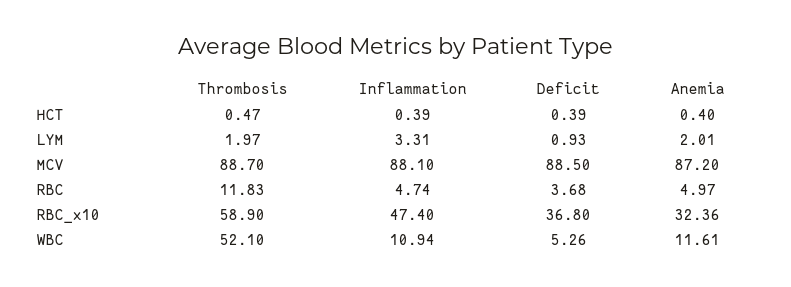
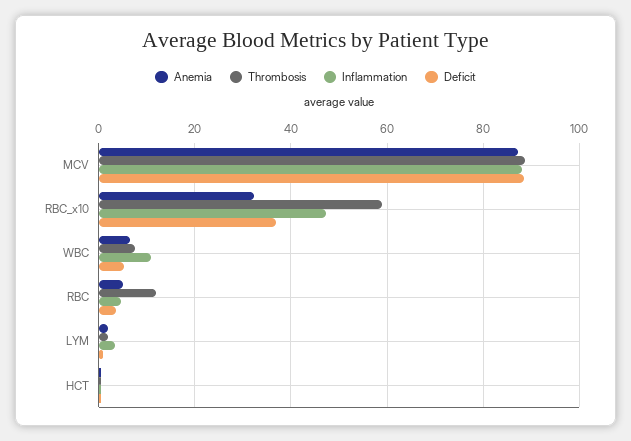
Thrombosis, WBC: 52.1 -> 8
Anemia, WBC: 11.61 -> 6

